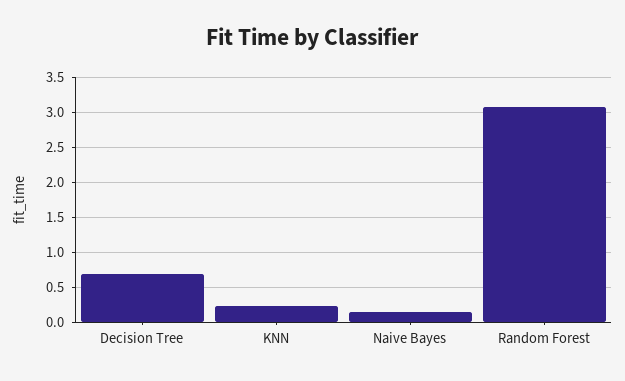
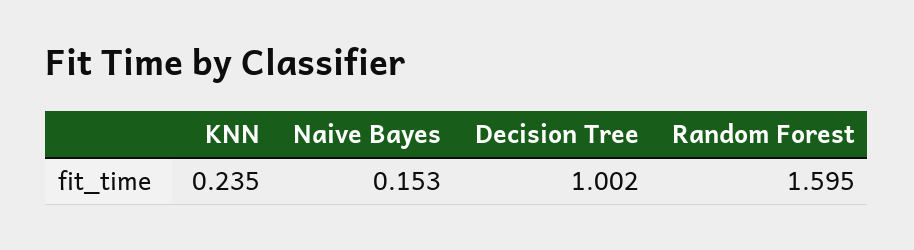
Decision Tree: 0.7 -> 1.002
Random Forest: 3.1 -> 1.595

